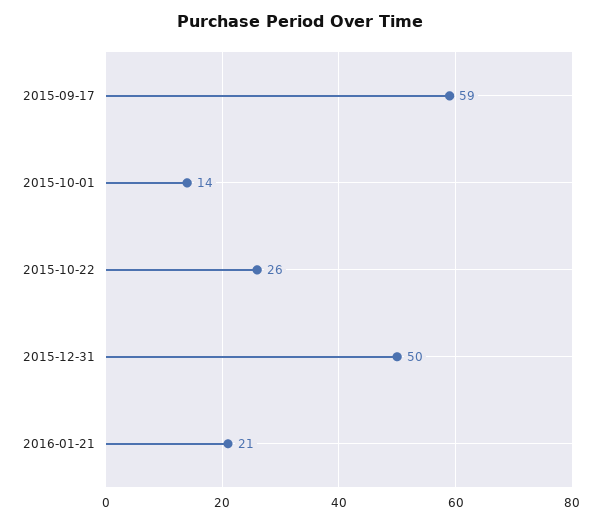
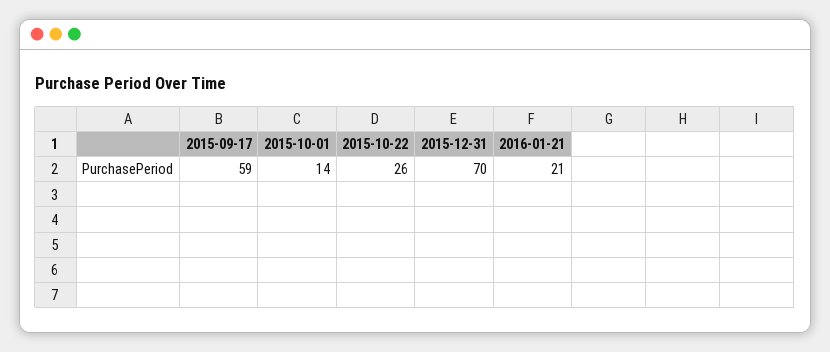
2015-12-31: 50 -> 70

